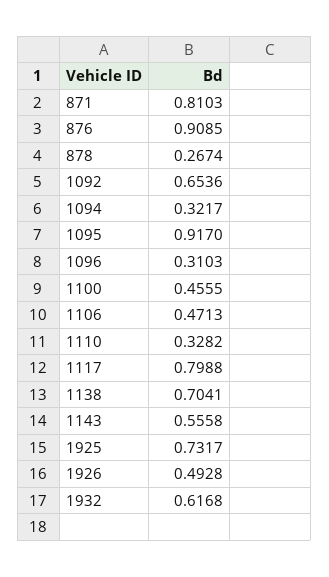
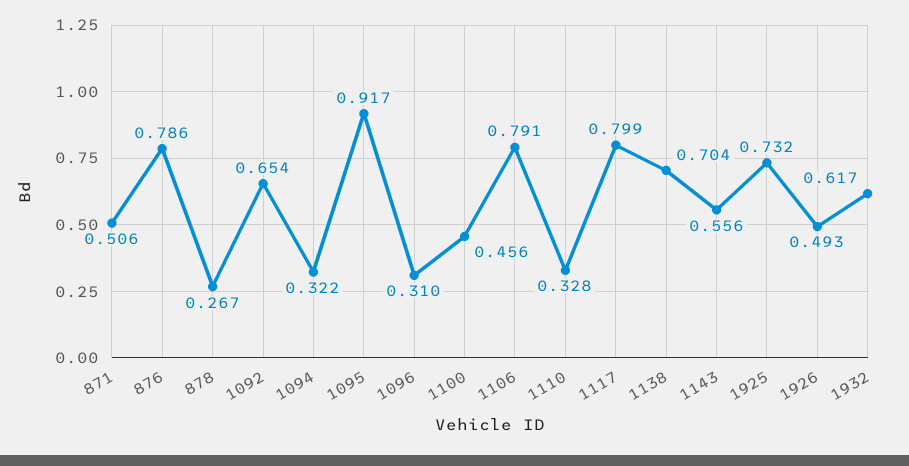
871: 0.8103 -> 0.506
876: 0.9085 -> 0.786
1106: 0.4713 -> 0.791

